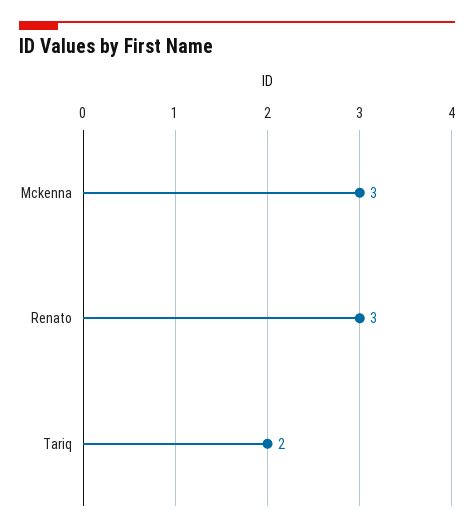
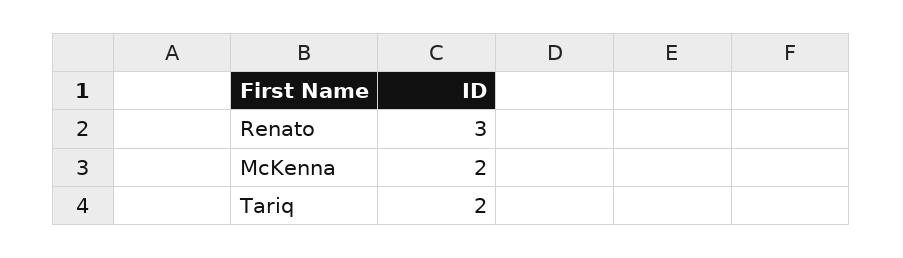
Mckenna: 3 -> 2

